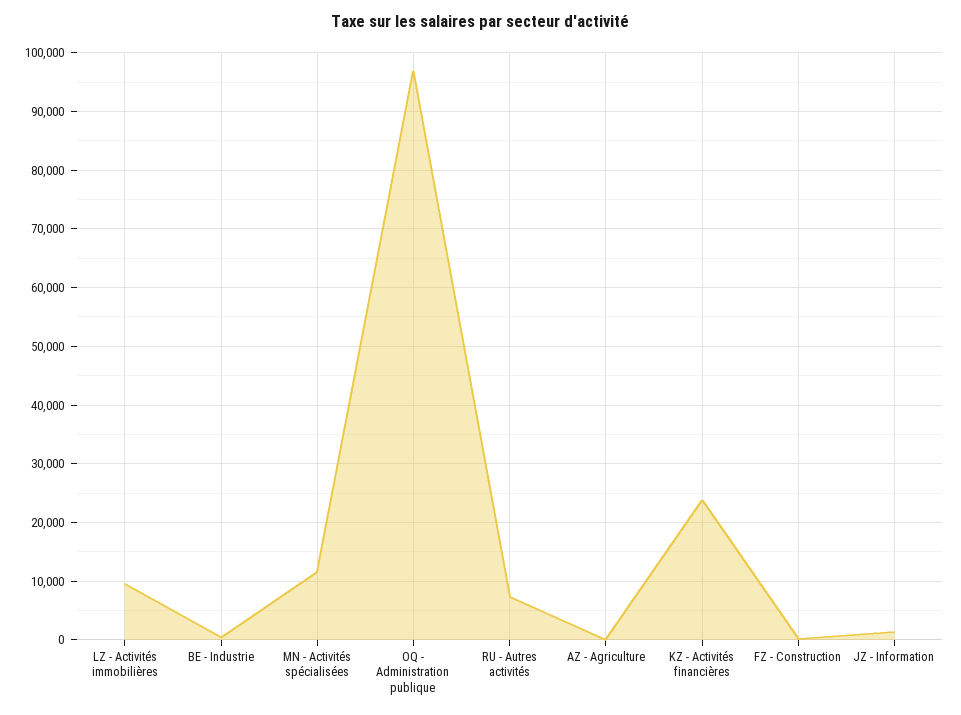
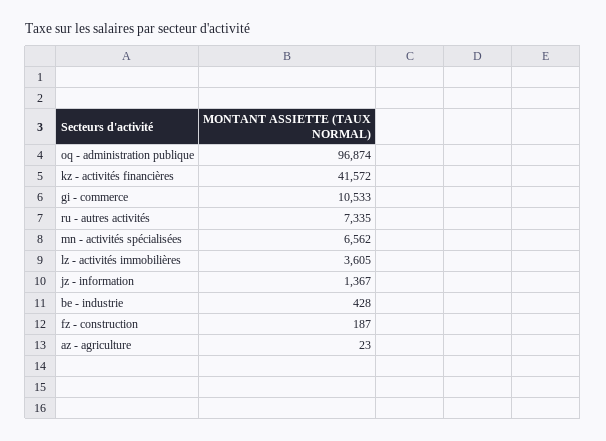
LZ - Activités immobilières: 10000 -> 3605
MN - Activités spécialisées: 12000 -> 6562
KZ - Activités financières: 24000 -> 41572
gi - commerce: none -> 10533

